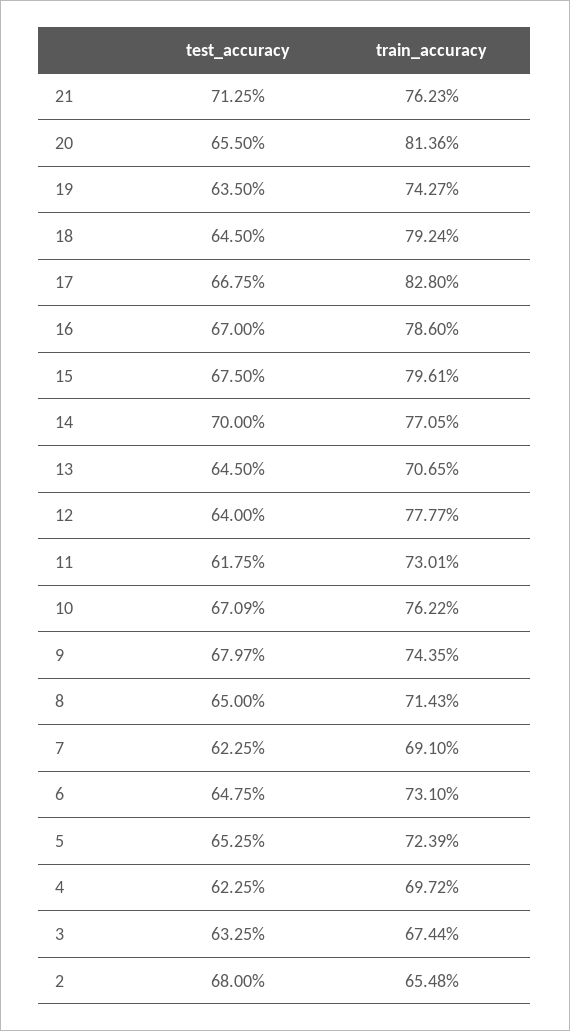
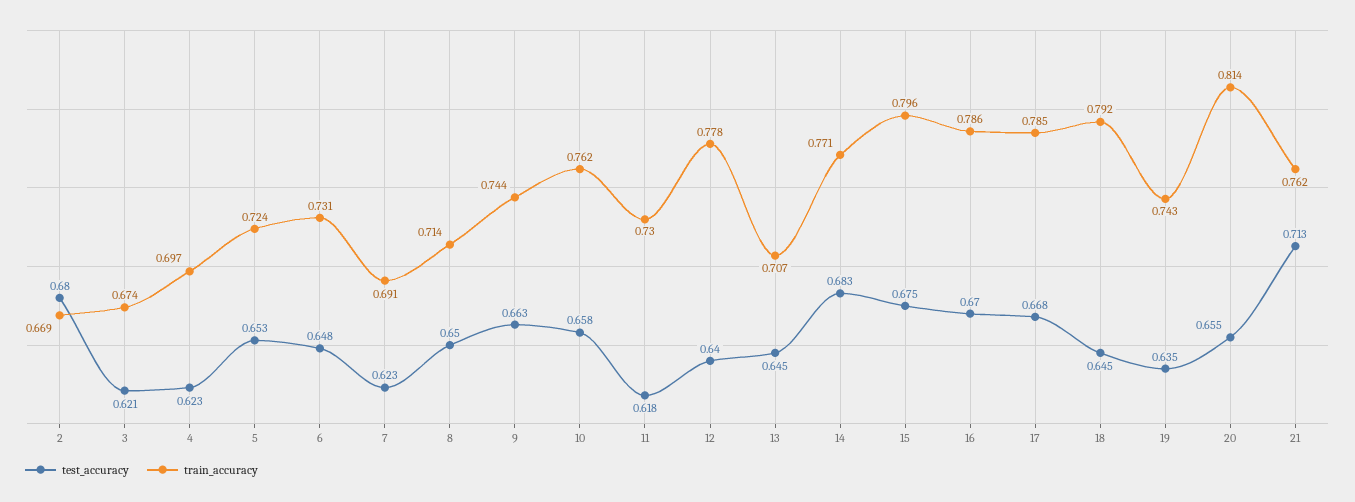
train_accuracy, 17: 0.828 -> 0.785
test_accuracy, 14: 0.7 -> 0.683
test_accuracy, 10: 0.6709 -> 0.658
test_accuracy, 9: 0.6797 -> 0.663
test_accuracy, 3: 0.6325 -> 0.621
train_accuracy, 2: 0.6548 -> 0.669

